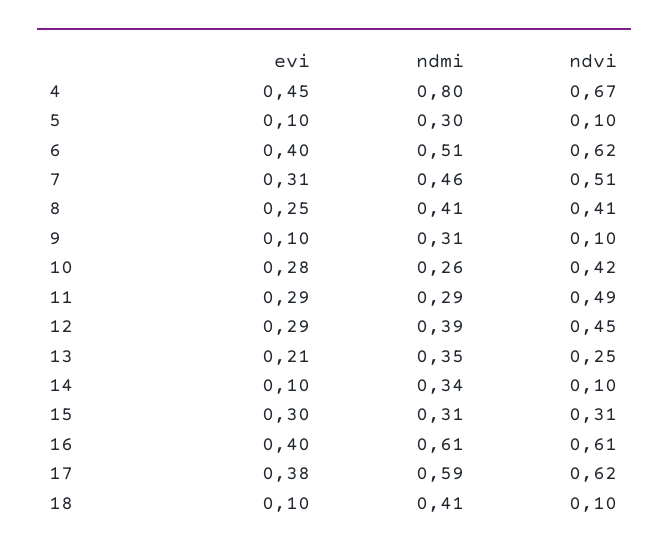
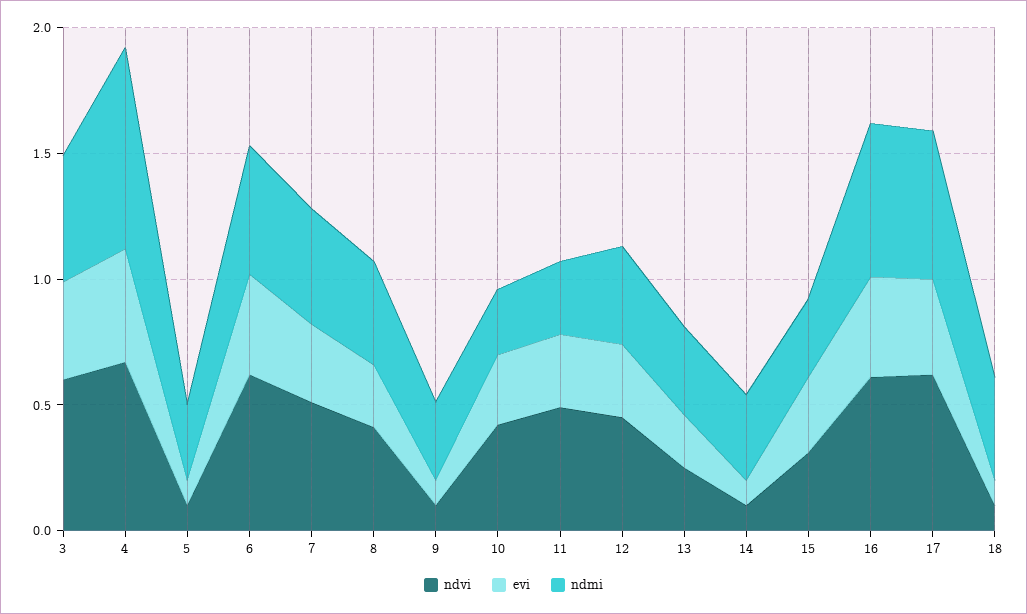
ndvi, 3: none -> 0.6
evi, 3: none -> 0.4
ndmi, 3: none -> 0.5

